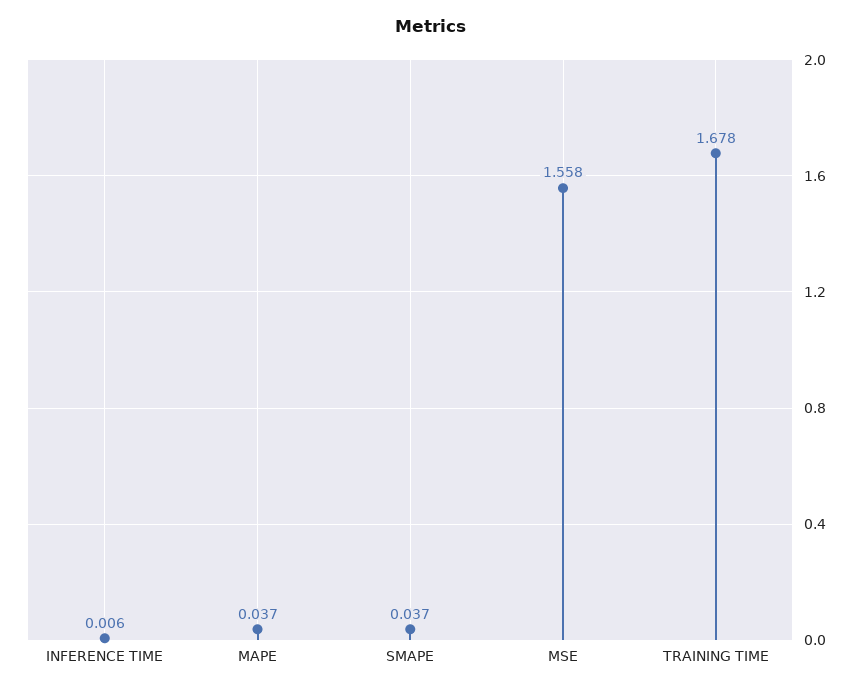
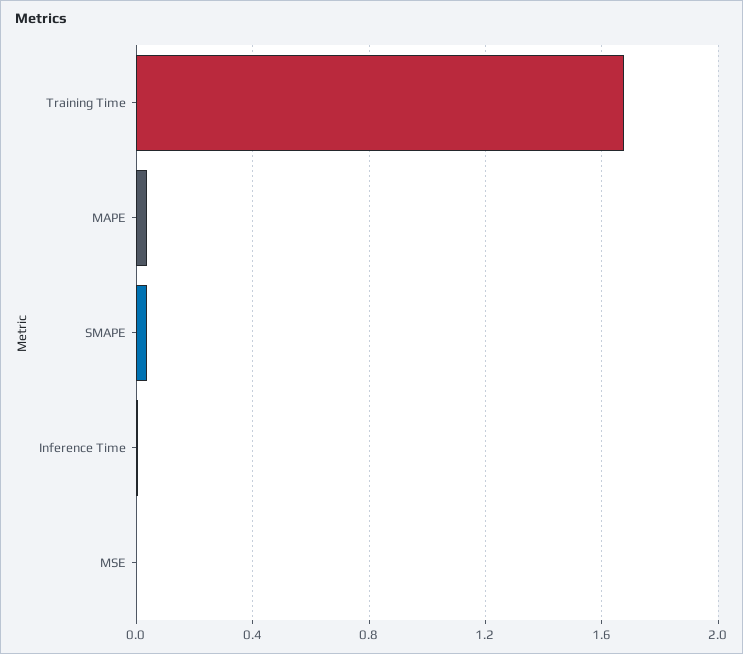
MSE: 1.558 -> 0

